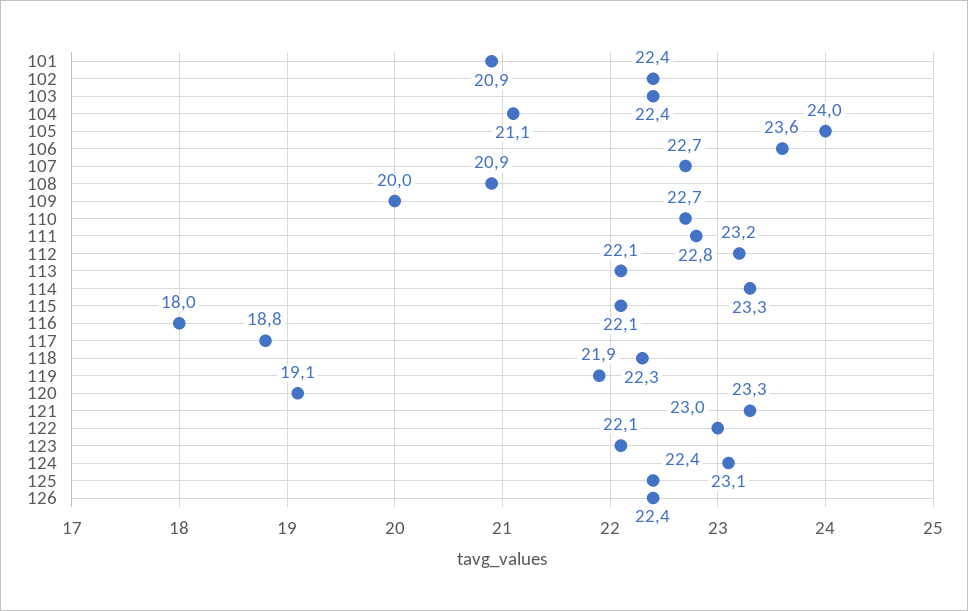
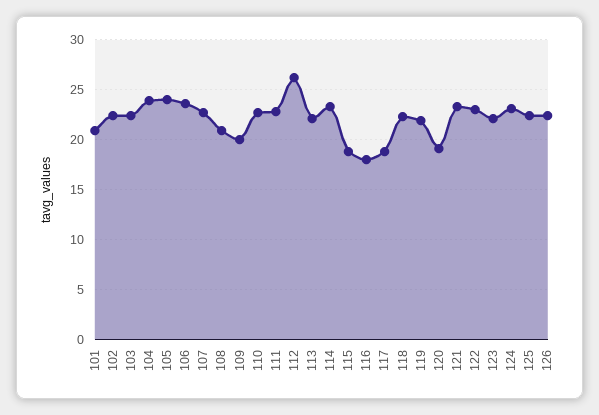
104: 21.1 -> 24
112: 23.2 -> 26
115: 22.1 -> 19

